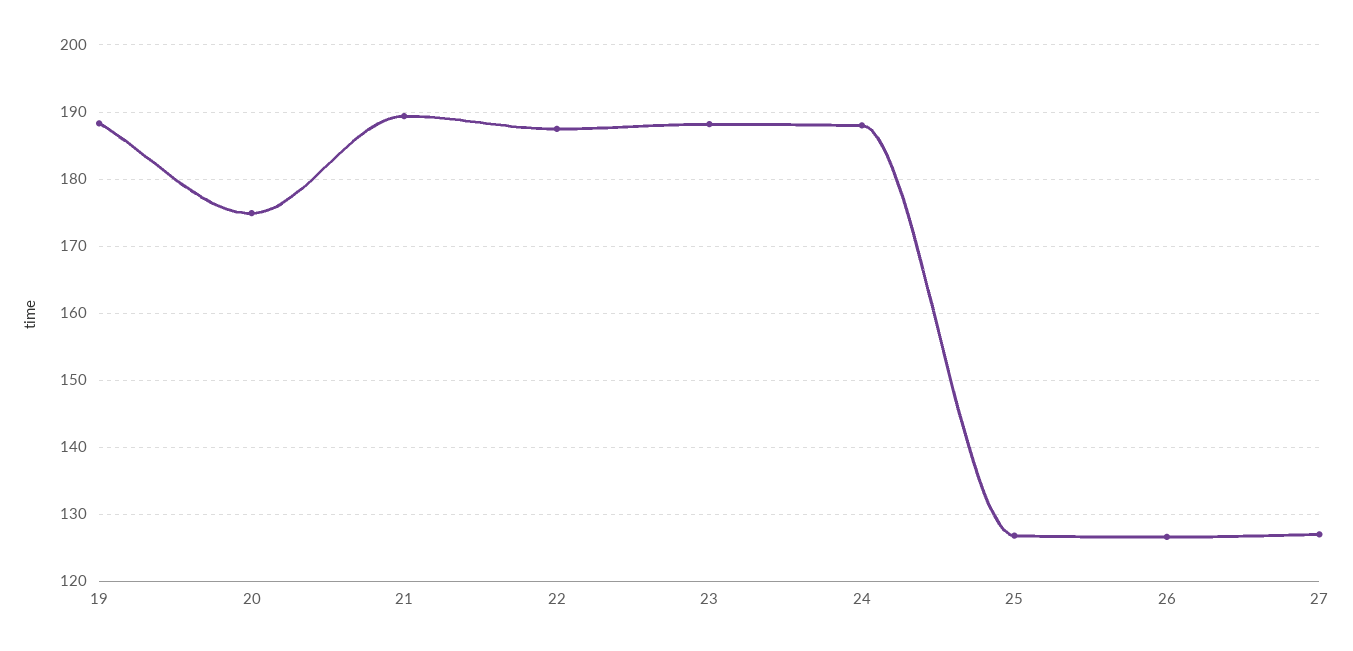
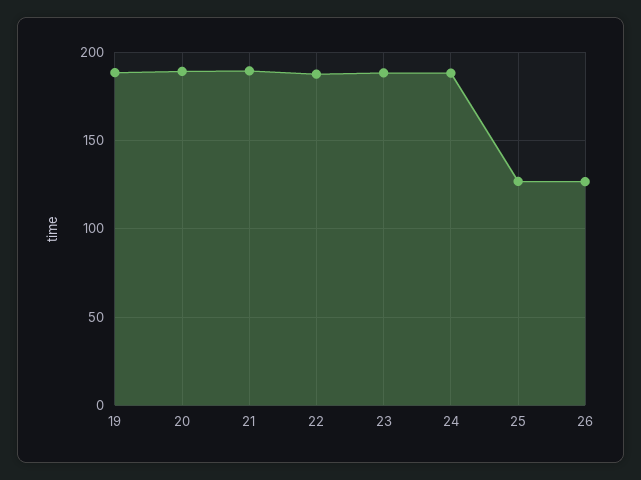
20: 175 -> 190
27: 127 -> none

